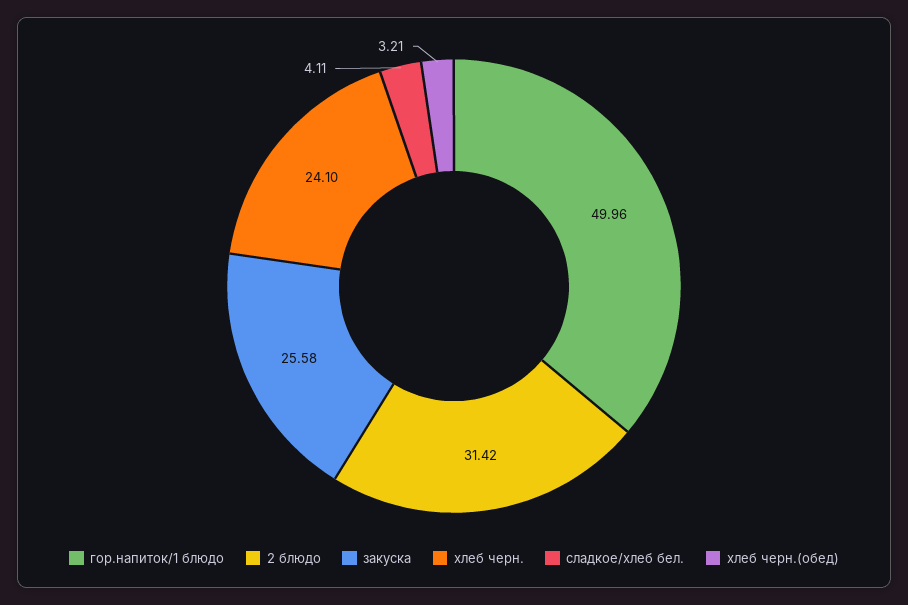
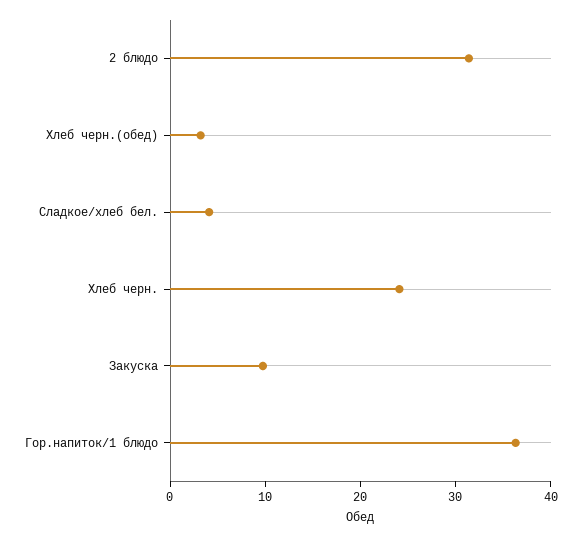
гор.напиток/1 блюдо: 49.96 -> 36
закуска: 25.58 -> 10

